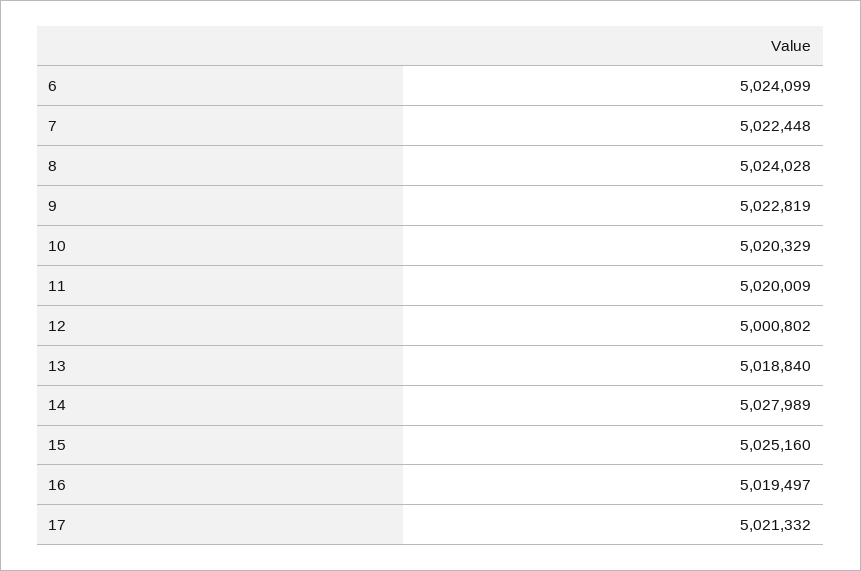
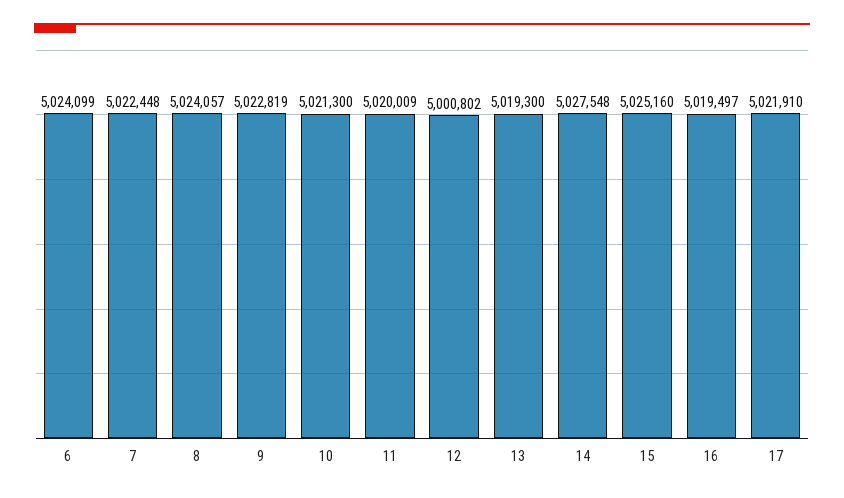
8: 5024028 -> 5024057
10: 5020329 -> 5021300
13: 5018840 -> 5019300
14: 5027989 -> 5027548
17: 5021332 -> 5021910

